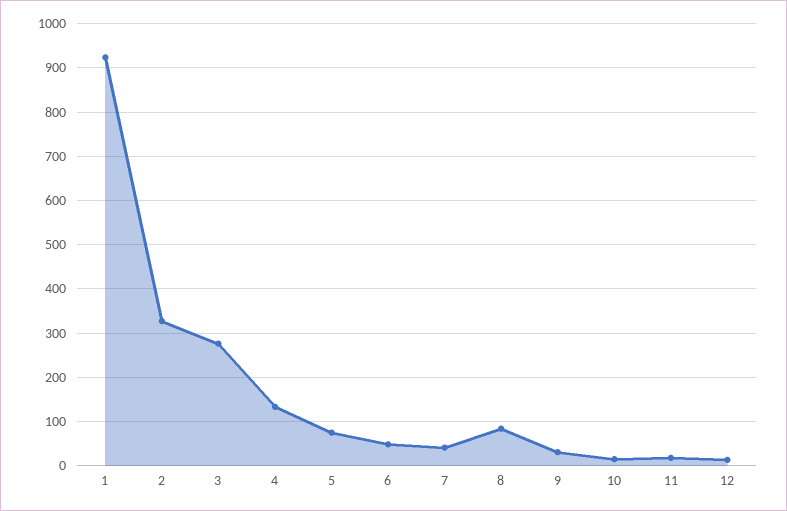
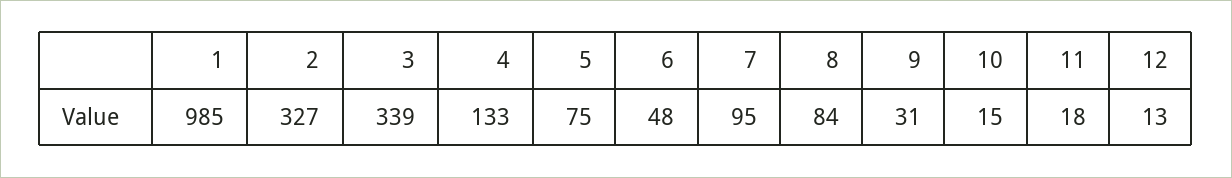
1: 920 -> 985
3: 280 -> 339
7: 40 -> 95

